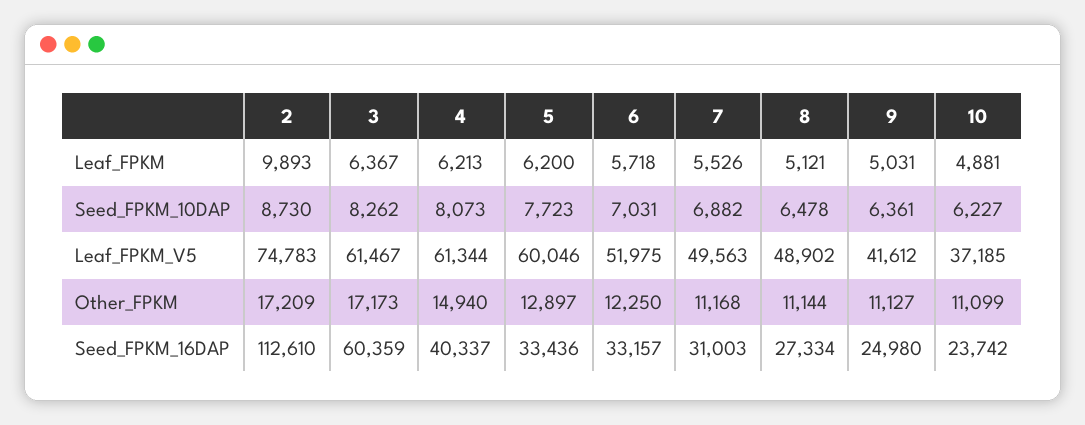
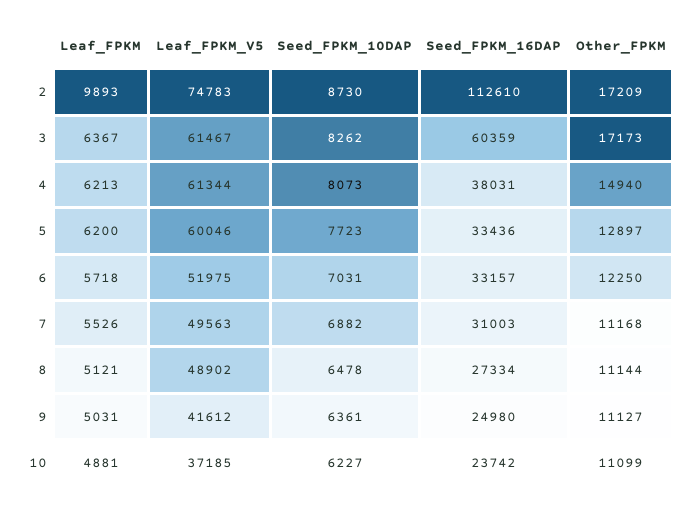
4, Seed_FPKM_16DAP: 40337 -> 38031

